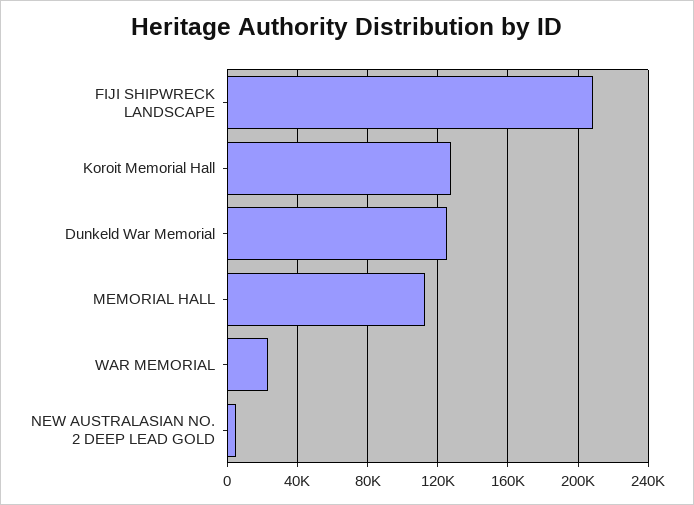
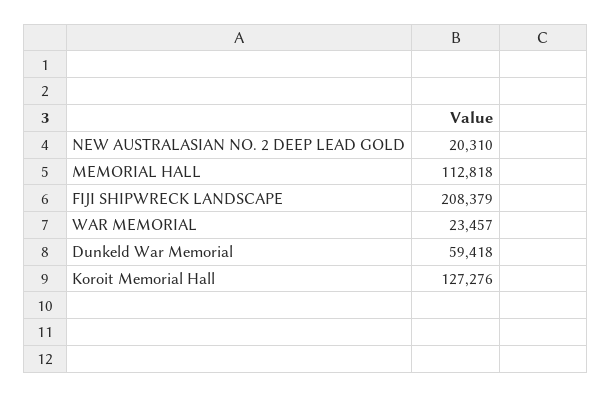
Dunkeld War Memorial: 125000 -> 59418
NEW AUSTRALASIAN NO. 2 DEEP LEAD GOLD: 5000 -> 20310

